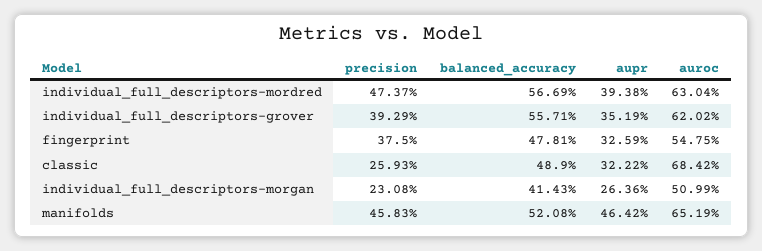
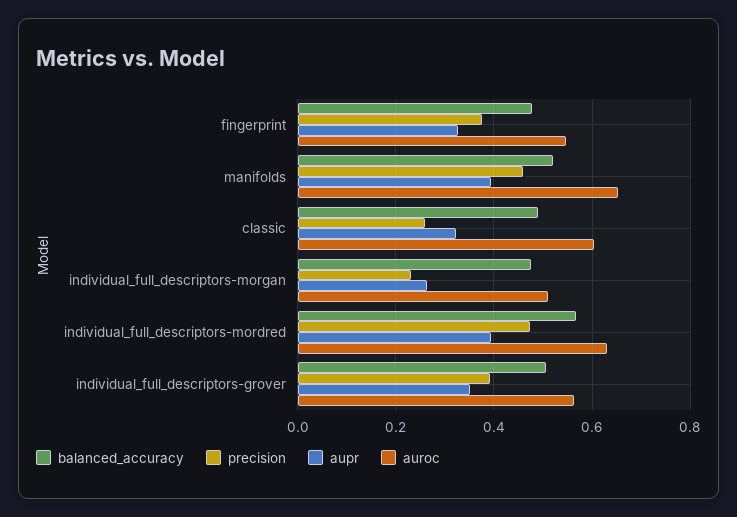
balanced_accuracy, individual_full_descriptors-grover: 0.5571 -> 0.5
auroc, individual_full_descriptors-grover: 0.6202 -> 0.56
auroc, classic: 0.6842 -> 0.6
balanced_accuracy, individual_full_descriptors-morgan: 0.4143 -> 0.48
aupr, manifolds: 0.4642 -> 0.4

